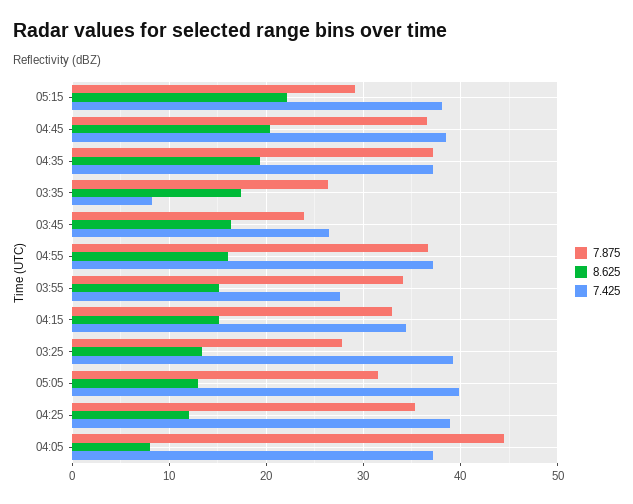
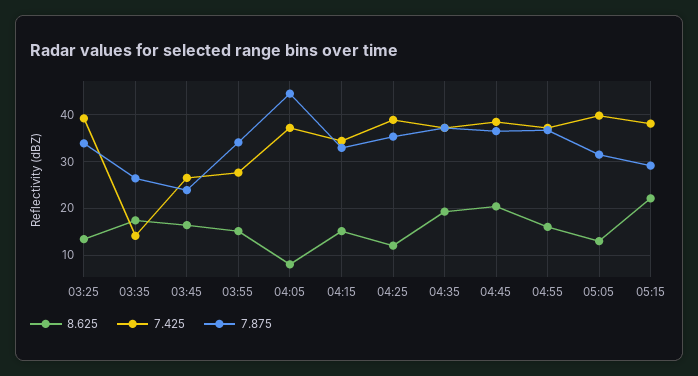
7.425, 03:35: 8 -> 14
7.875, 03:25: 28 -> 34

